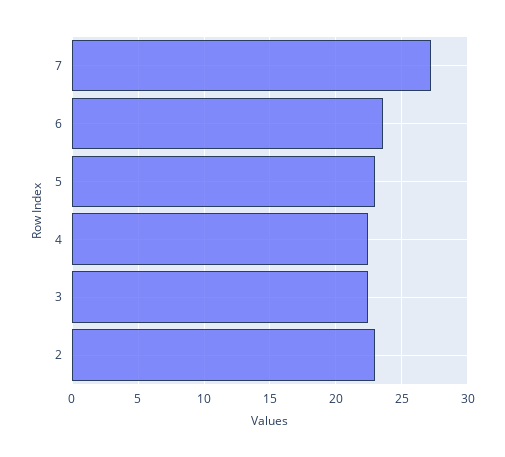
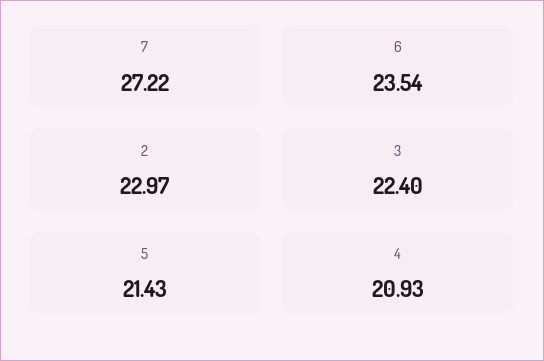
5: 23 -> 21.43
4: 22.5 -> 20.93

